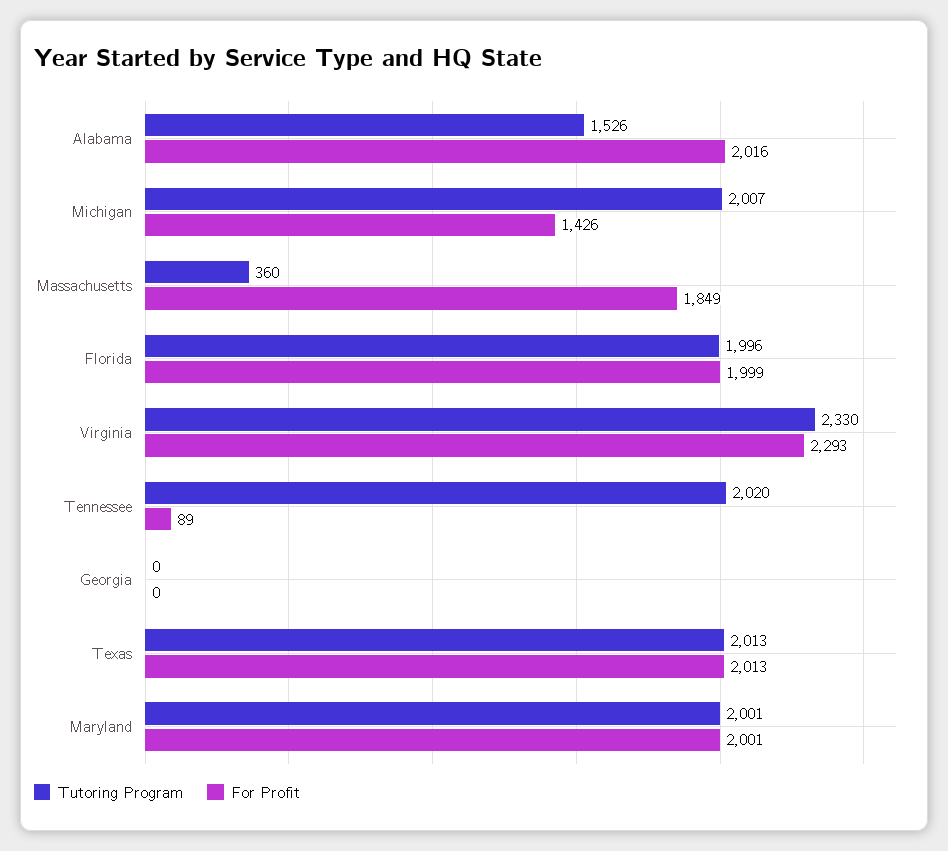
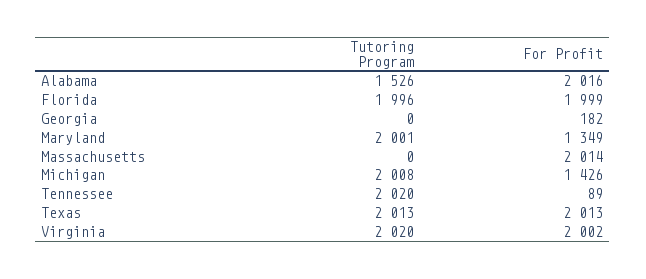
Tutoring Program, Michigan: 2007 -> 2008
Tutoring Program, Massachusetts: 360 -> 0
For Profit, Massachusetts: 1849 -> 2014
Tutoring Program, Virginia: 2330 -> 2020
For Profit, Virginia: 2293 -> 2002
For Profit, Georgia: 0 -> 182
For Profit, Maryland: 2001 -> 1349

